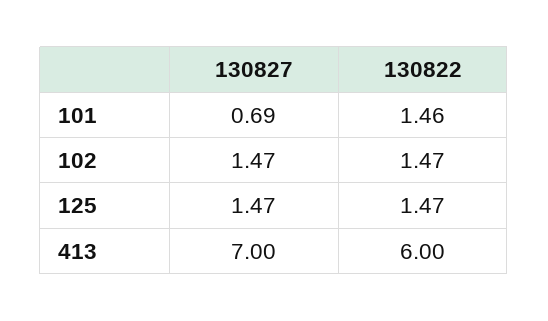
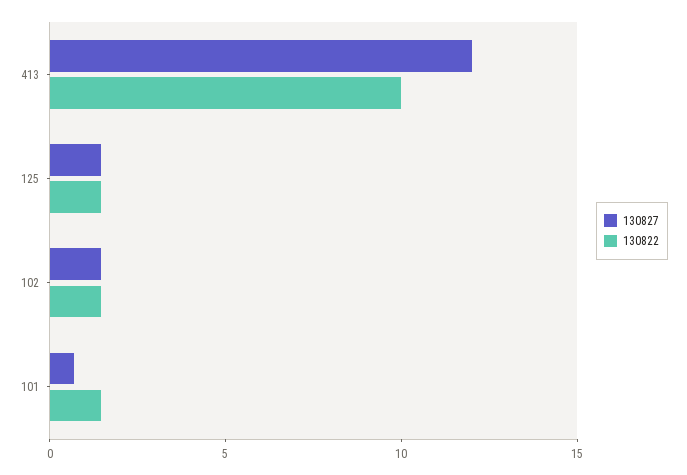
130827, 413: 7 -> 12
130822, 413: 6 -> 10

